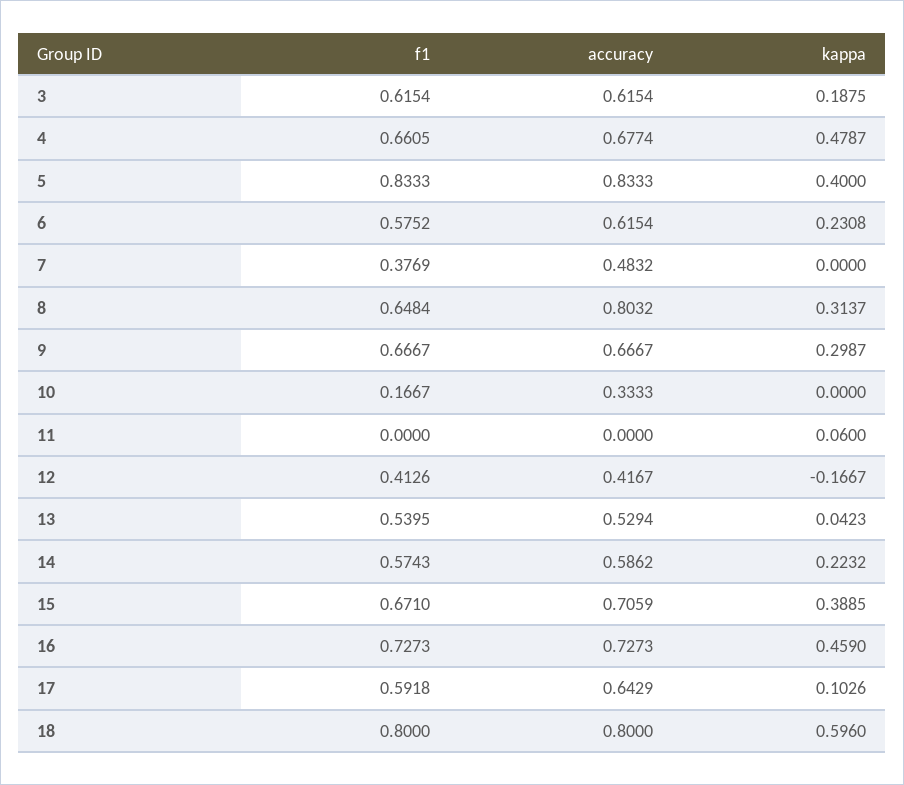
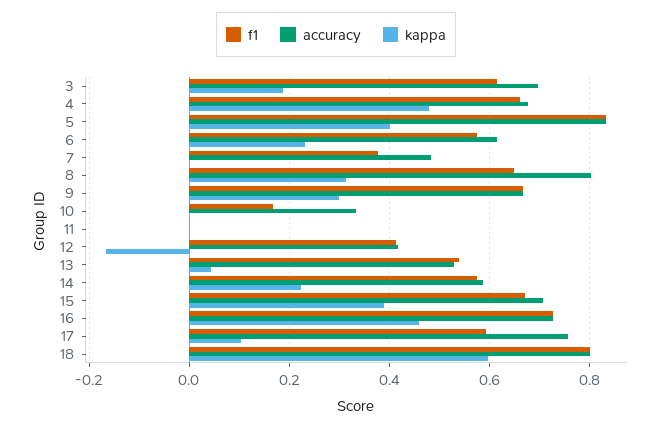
accuracy, 3: 0.6154 -> 0.7
kappa, 11: 0.06 -> 0
accuracy, 17: 0.6429 -> 0.76

